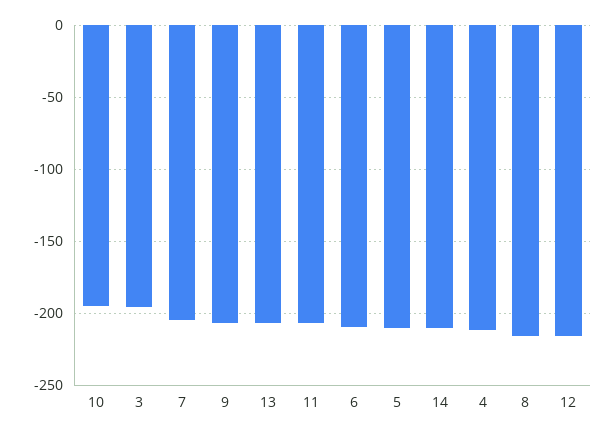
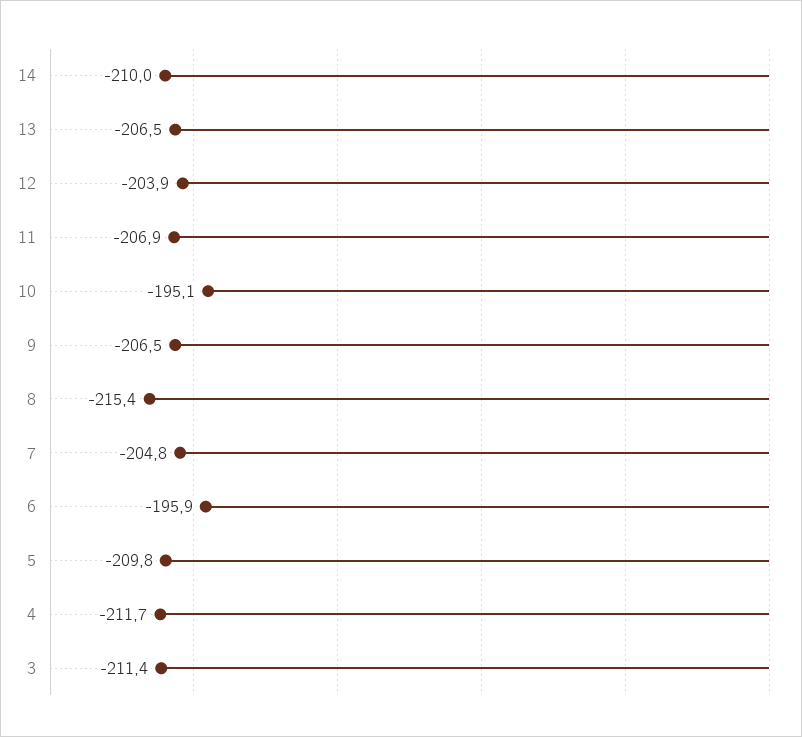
3: -195 -> -211.4
6: -210 -> -195.9
12: -215 -> -203.9

